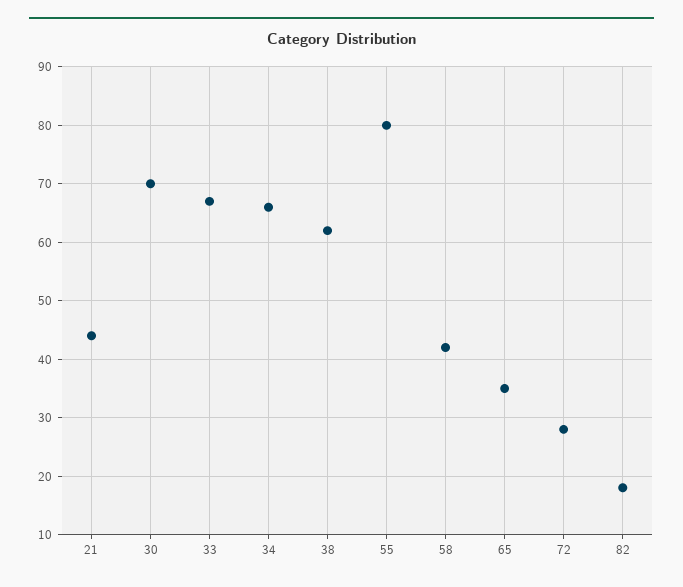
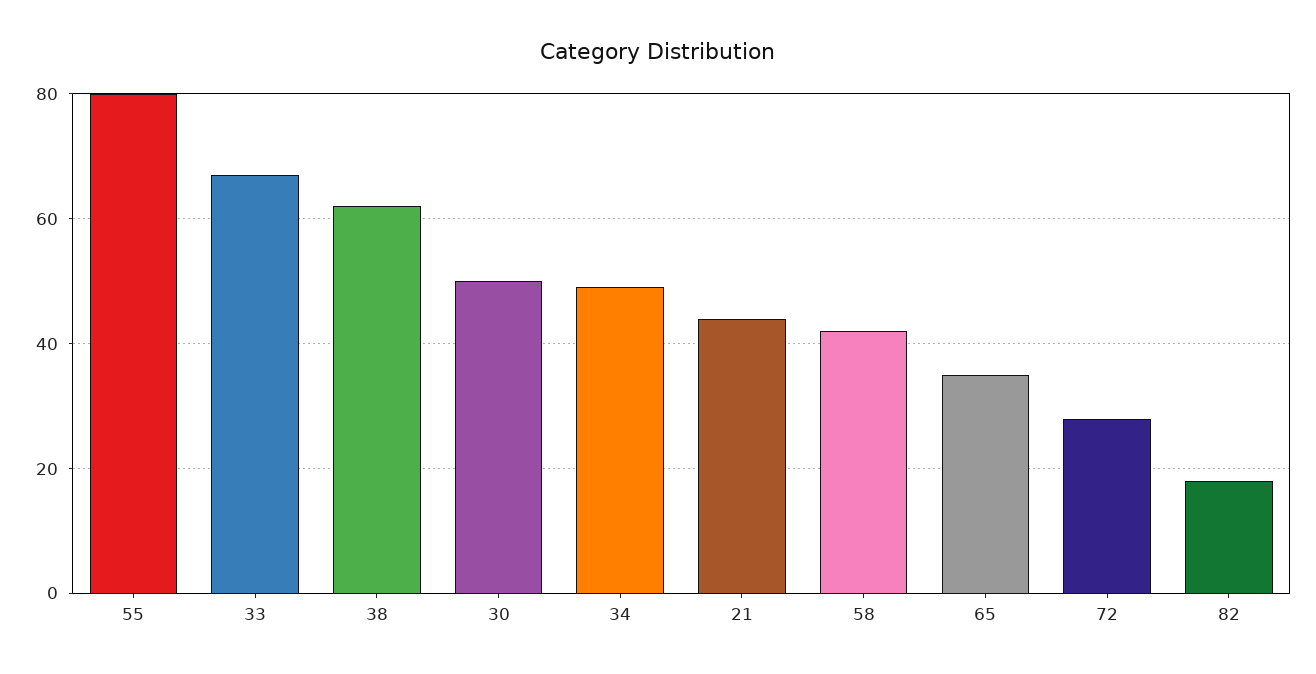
30: 70 -> 50
34: 65 -> 50

